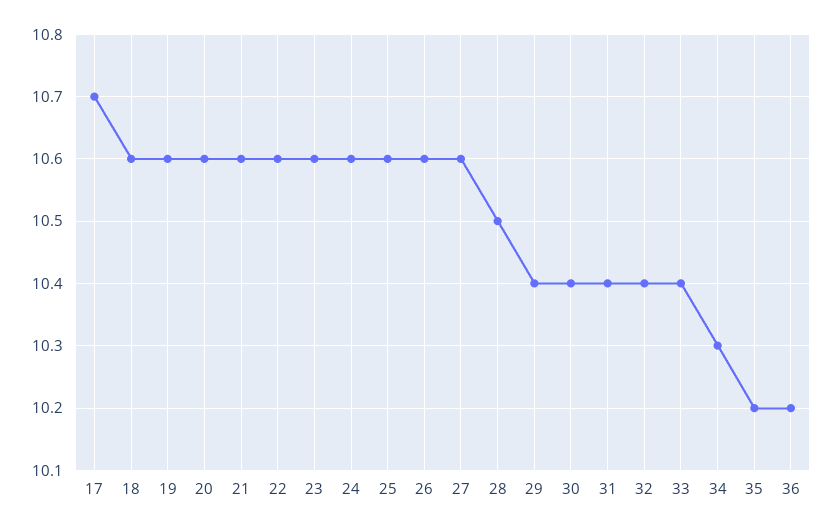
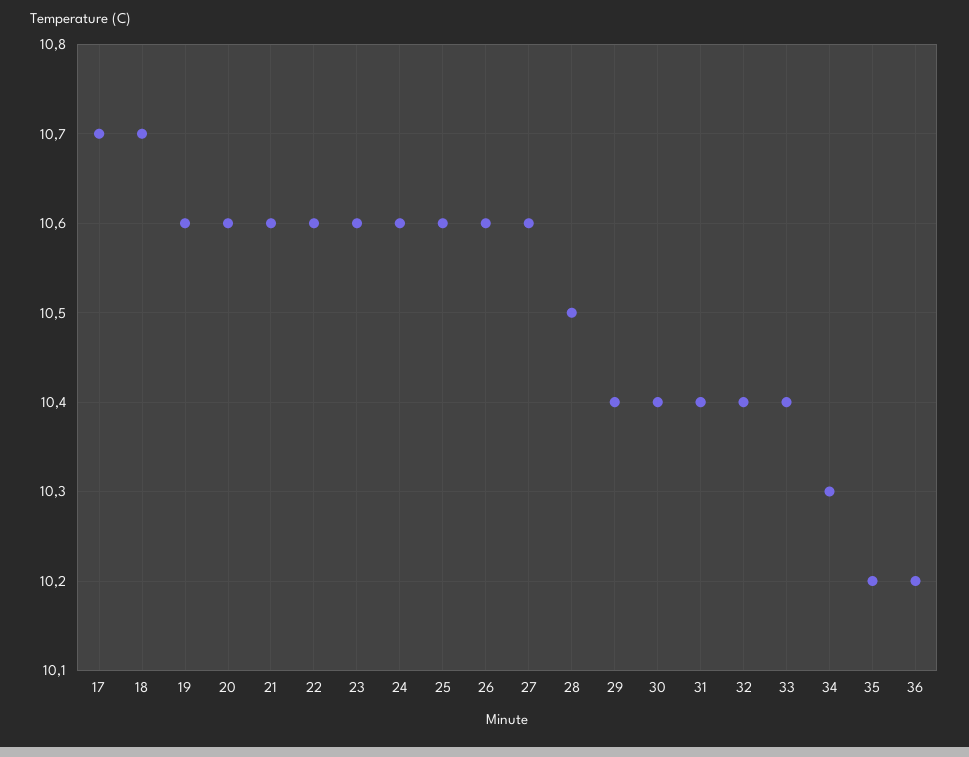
18: 10.6 -> 10.7

